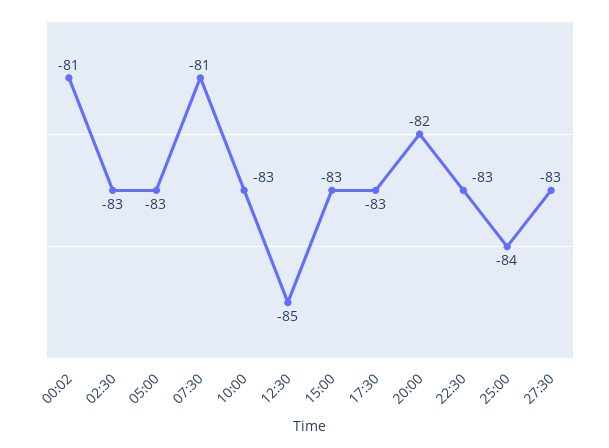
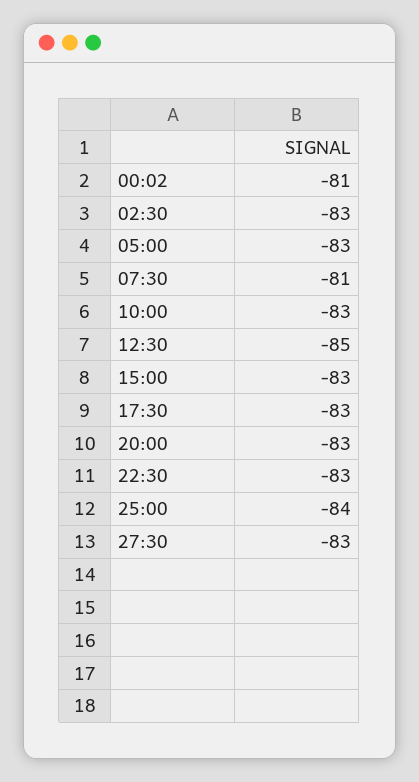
20:00: -82 -> -83

